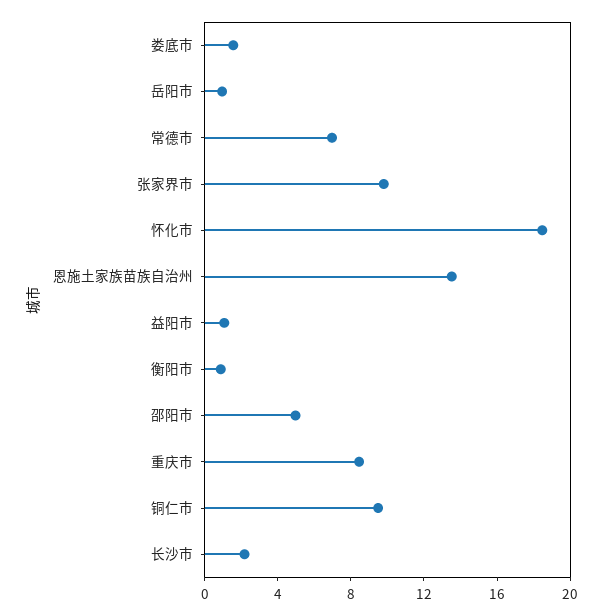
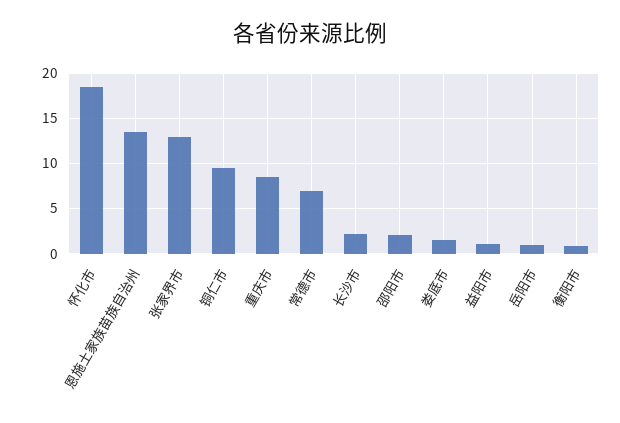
张家界市: 10 -> 13
邵阳市: 5 -> 2

